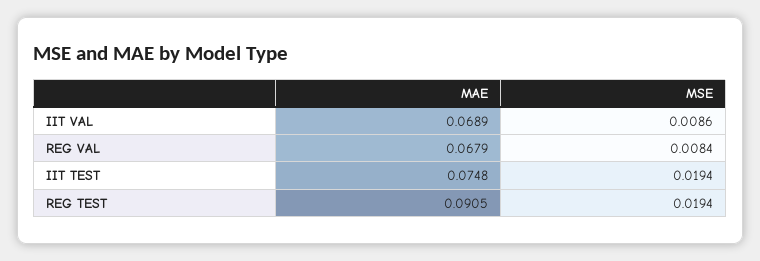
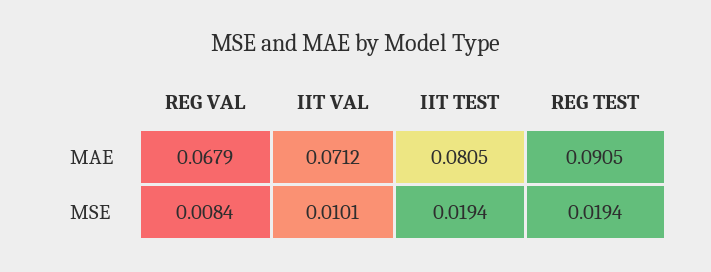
MAE, IIT VAL: 0.0689 -> 0.0712
MSE, IIT VAL: 0.0086 -> 0.0101
MAE, IIT TEST: 0.0748 -> 0.0805

